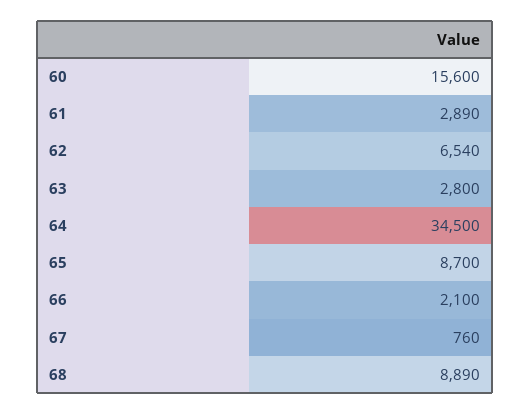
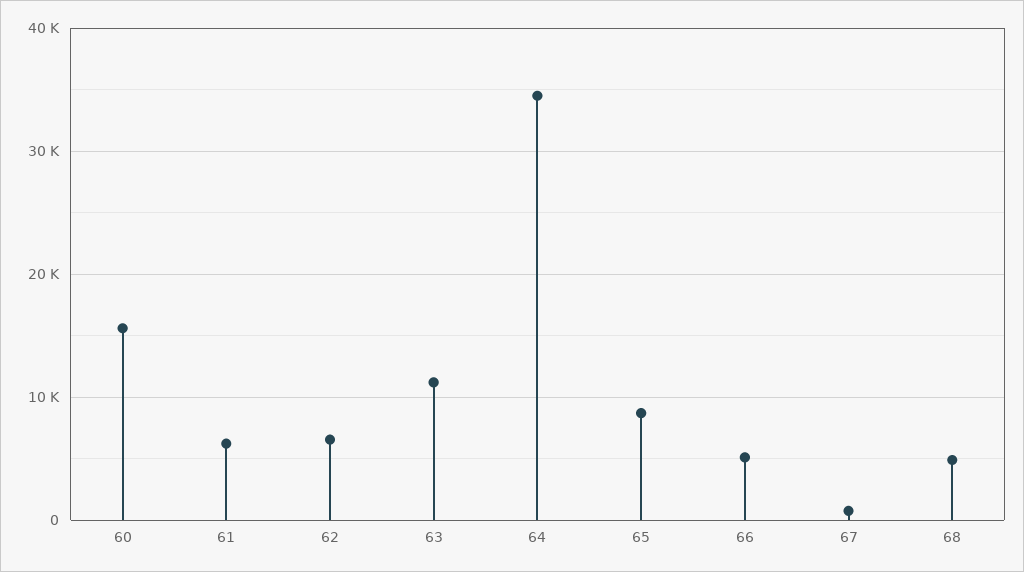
61: 2890 -> 6000
63: 2800 -> 11000
66: 2100 -> 5000
68: 8890 -> 5000

